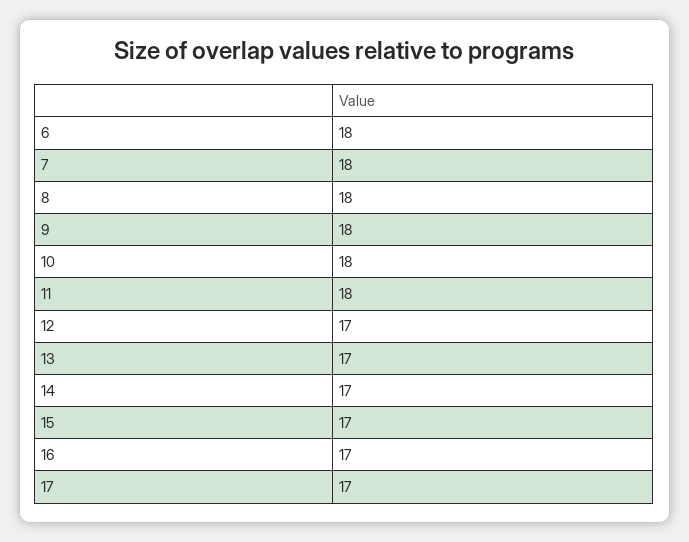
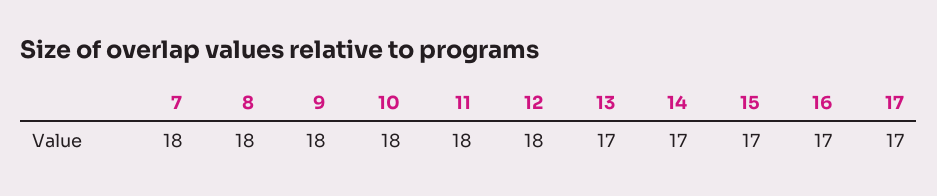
6: 18 -> none
12: 17 -> 18

